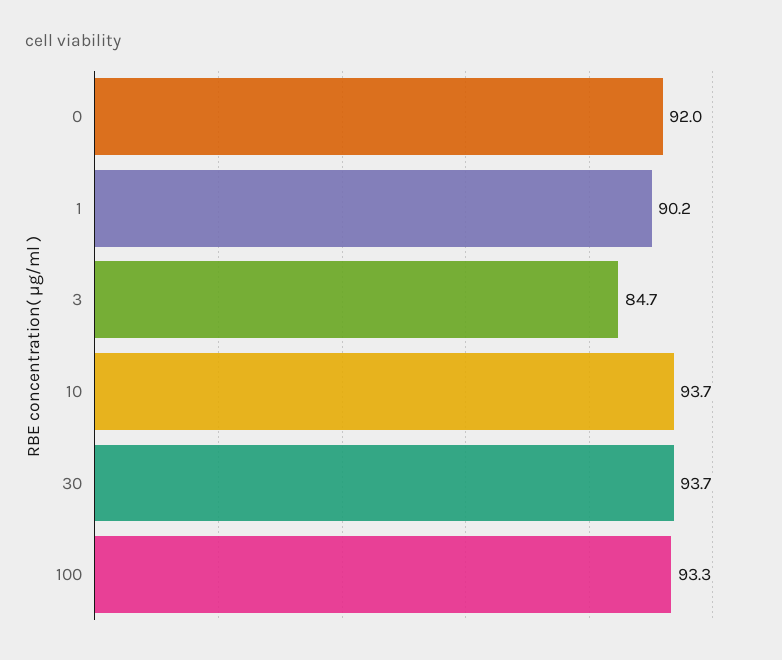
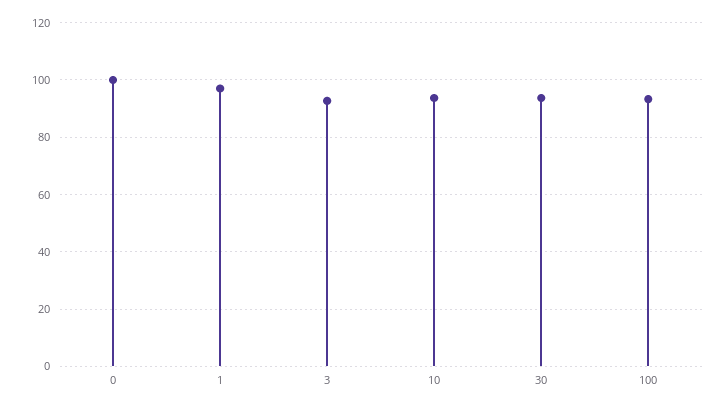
0: 92 -> 100
1: 90.2 -> 97.5
3: 84.7 -> 92.5

